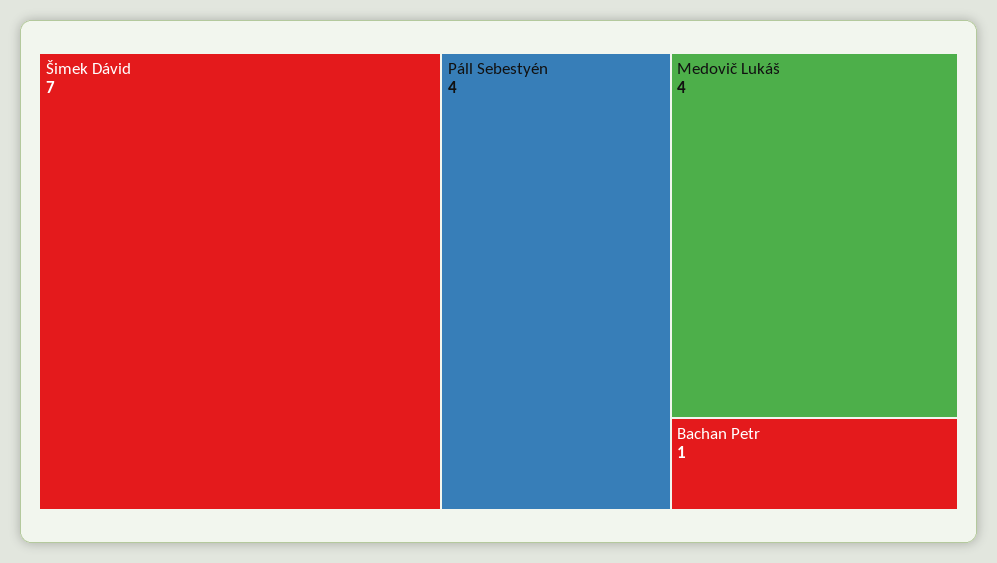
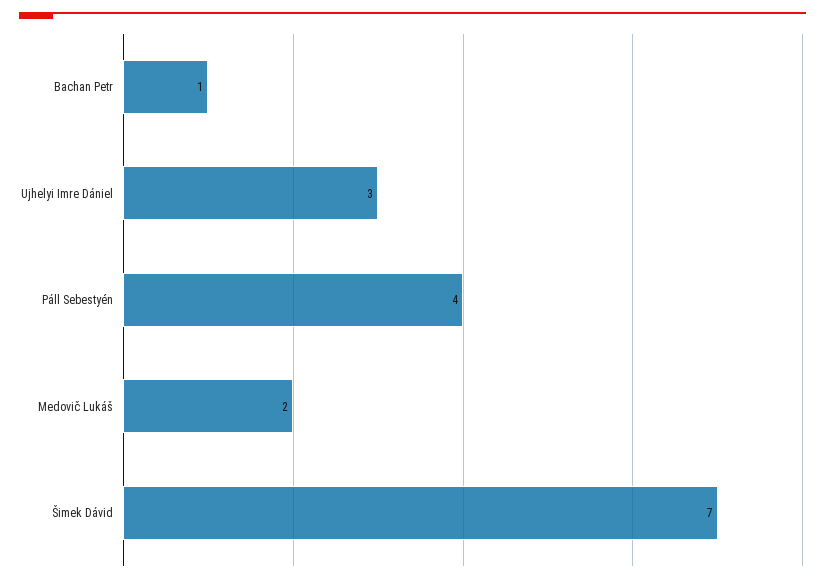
Medovič Lukáš: 4 -> 2
Ujhelyi Imre Dániel: none -> 3

